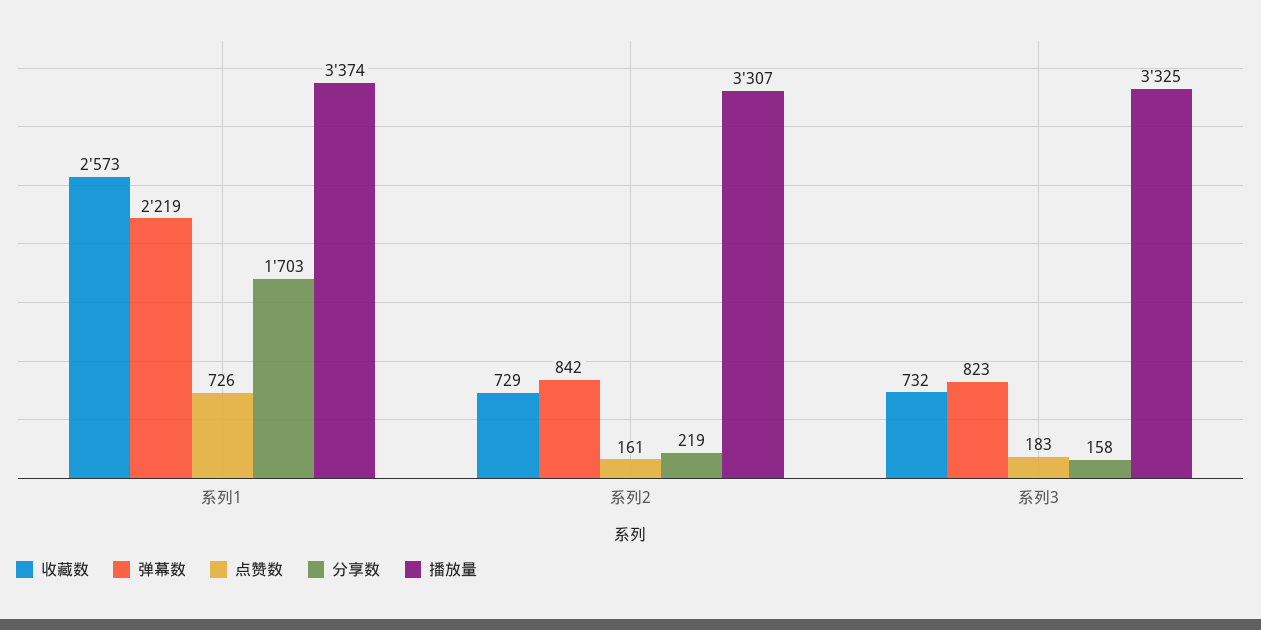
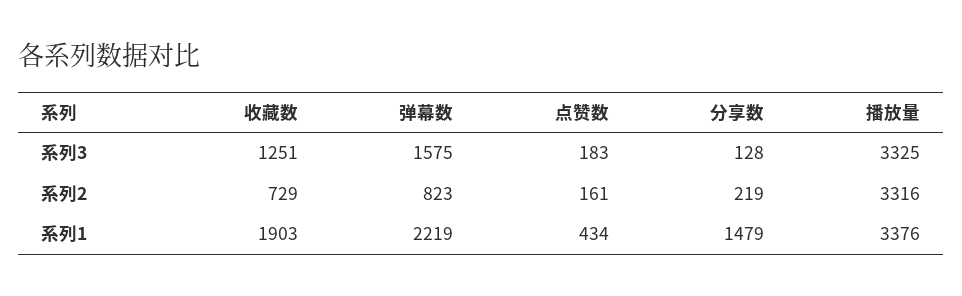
收藏数, 系列1: 2573 -> 1903
点赞数, 系列1: 726 -> 434
分享数, 系列1: 1703 -> 1479
播放量, 系列1: 3374 -> 3376
弹幕数, 系列2: 842 -> 823
播放量, 系列2: 3307 -> 3316
收藏数, 系列3: 732 -> 1251
弹幕数, 系列3: 823 -> 1575
分享数, 系列3: 158 -> 128

